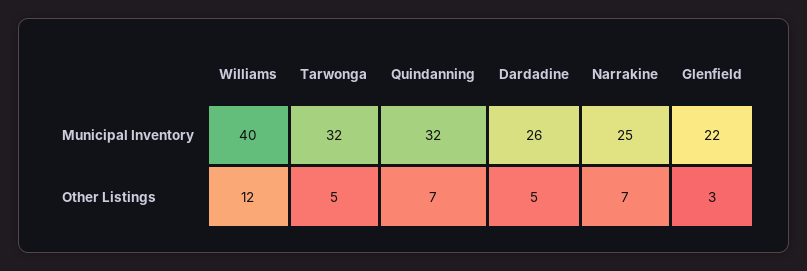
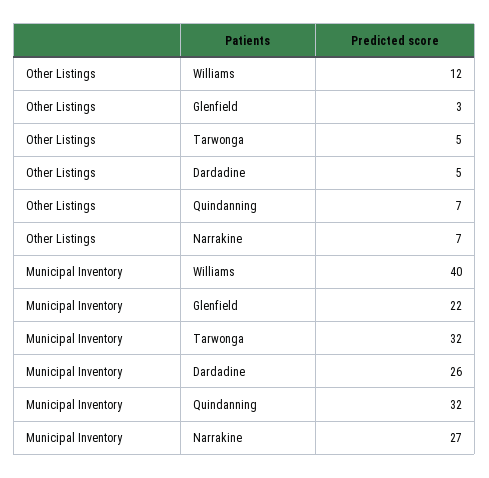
Narrakine, Municipal Inventory: 25 -> 27

